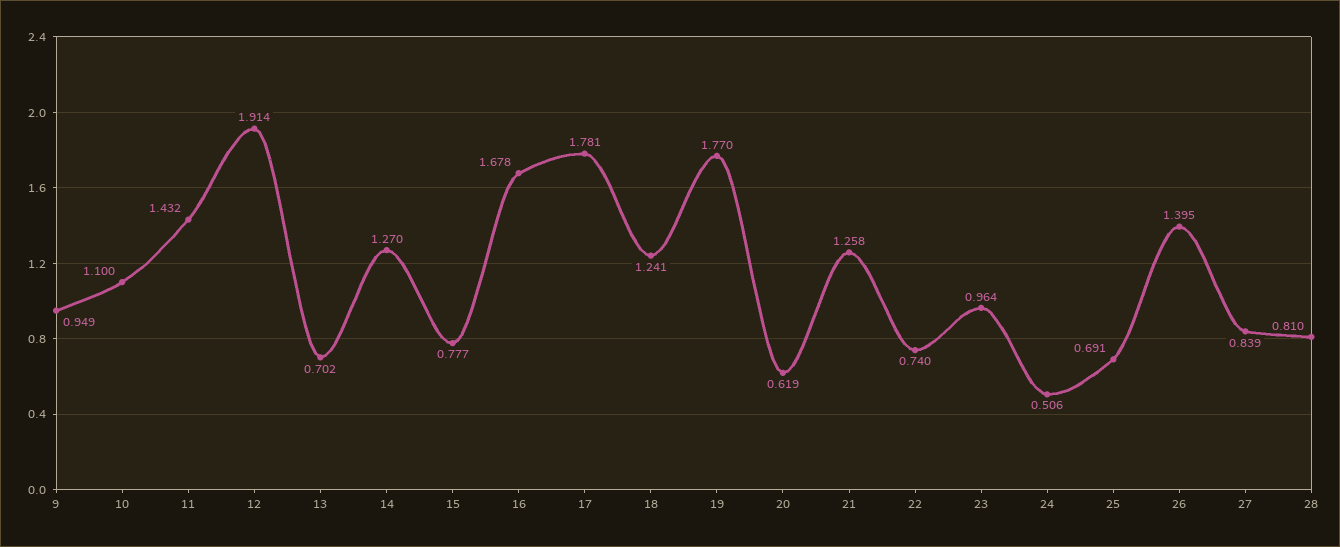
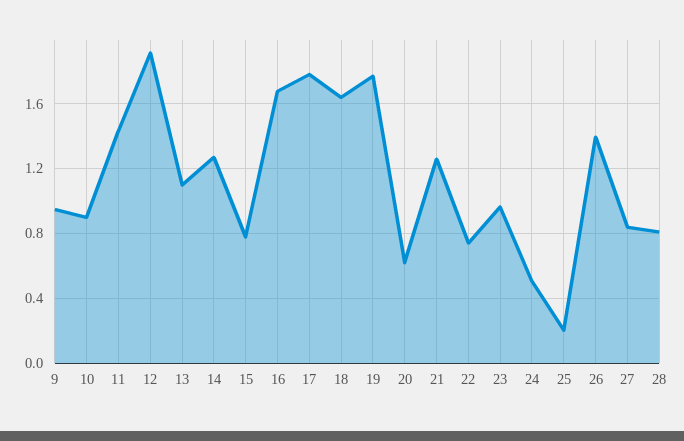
10: 1.1 -> 0.9
13: 0.702 -> 1.1
18: 1.241 -> 1.65
25: 0.691 -> 0.2

